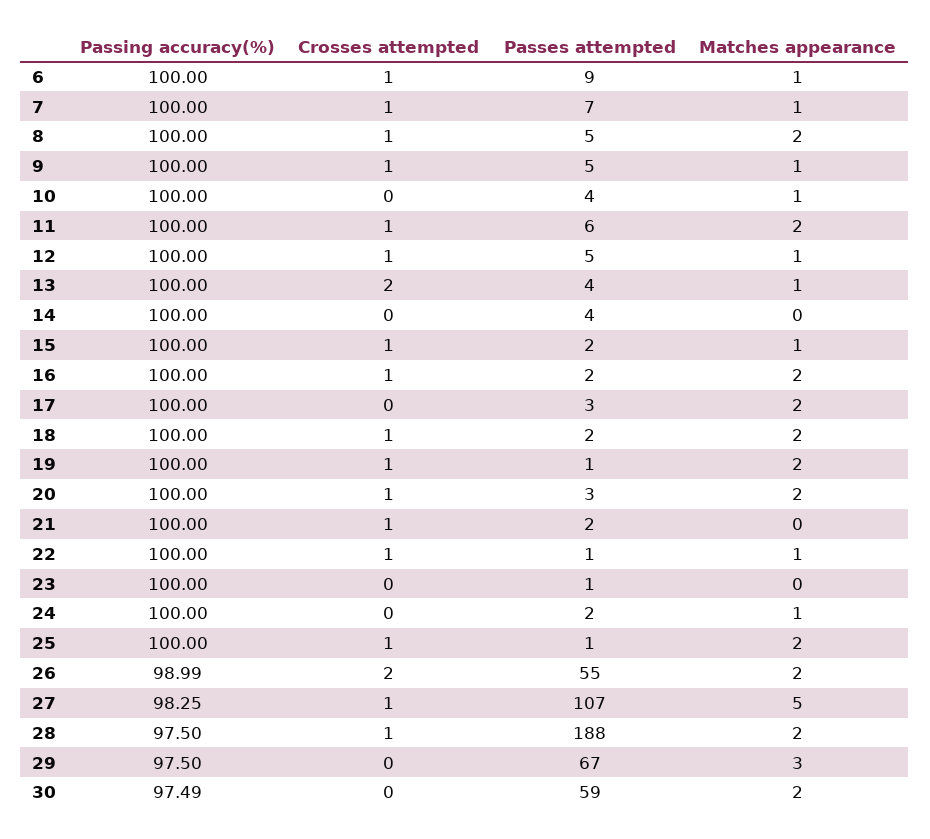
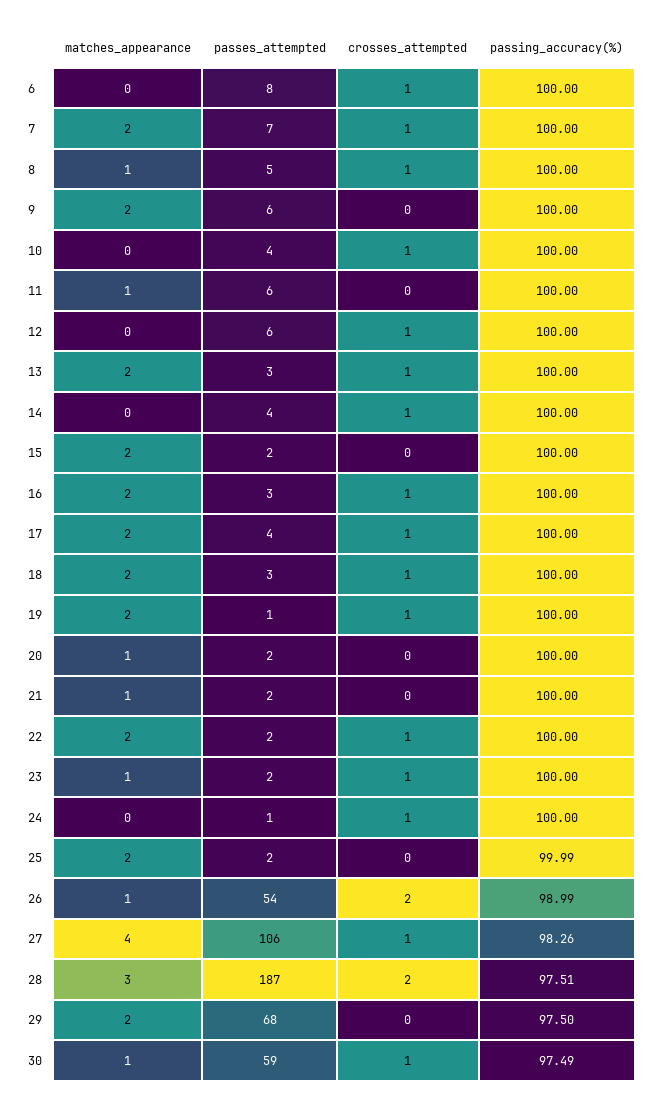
Passes attempted, 6: 9 -> 8
Matches appearance, 6: 1 -> 0
Matches appearance, 7: 1 -> 2
Matches appearance, 8: 2 -> 1
Crosses attempted, 9: 1 -> 0
Passes attempted, 9: 5 -> 6
Matches appearance, 9: 1 -> 2
Crosses attempted, 10: 0 -> 1
Matches appearance, 10: 1 -> 0
Crosses attempted, 11: 1 -> 0
Matches appearance, 11: 2 -> 1
Passes attempted, 12: 5 -> 6
Matches appearance, 12: 1 -> 0
Crosses attempted, 13: 2 -> 1
Passes attempted, 13: 4 -> 3
Matches appearance, 13: 1 -> 2
Crosses attempted, 14: 0 -> 1
Crosses attempted, 15: 1 -> 0
Matches appearance, 15: 1 -> 2
Passes attempted, 16: 2 -> 3
Crosses attempted, 17: 0 -> 1
Passes attempted, 17: 3 -> 4
Passes attempted, 18: 2 -> 3
Crosses attempted, 20: 1 -> 0
Passes attempted, 20: 3 -> 2
Matches appearance, 20: 2 -> 1
Crosses attempted, 21: 1 -> 0
Matches appearance, 21: 0 -> 1
Passes attempted, 22: 1 -> 2
Matches appearance, 22: 1 -> 2
Crosses attempted, 23: 0 -> 1
Passes attempted, 23: 1 -> 2
Matches appearance, 23: 0 -> 1
Crosses attempted, 24: 0 -> 1
Passes attempted, 24: 2 -> 1
Matches appearance, 24: 1 -> 0
Passing accuracy(%), 25: 100 -> 99.99
Crosses attempted, 25: 1 -> 0
Passes attempted, 25: 1 -> 2
Passes attempted, 26: 55 -> 54
Matches appearance, 26: 2 -> 1
Passing accuracy(%), 27: 98.25 -> 98.26
Passes attempted, 27: 107 -> 106
Matches appearance, 27: 5 -> 4
Passing accuracy(%), 28: 97.5 -> 97.51
Crosses attempted, 28: 1 -> 2
Passes attempted, 28: 188 -> 187
Matches appearance, 28: 2 -> 3
Passes attempted, 29: 67 -> 68
Matches appearance, 29: 3 -> 2
Crosses attempted, 30: 0 -> 1
Matches appearance, 30: 2 -> 1

